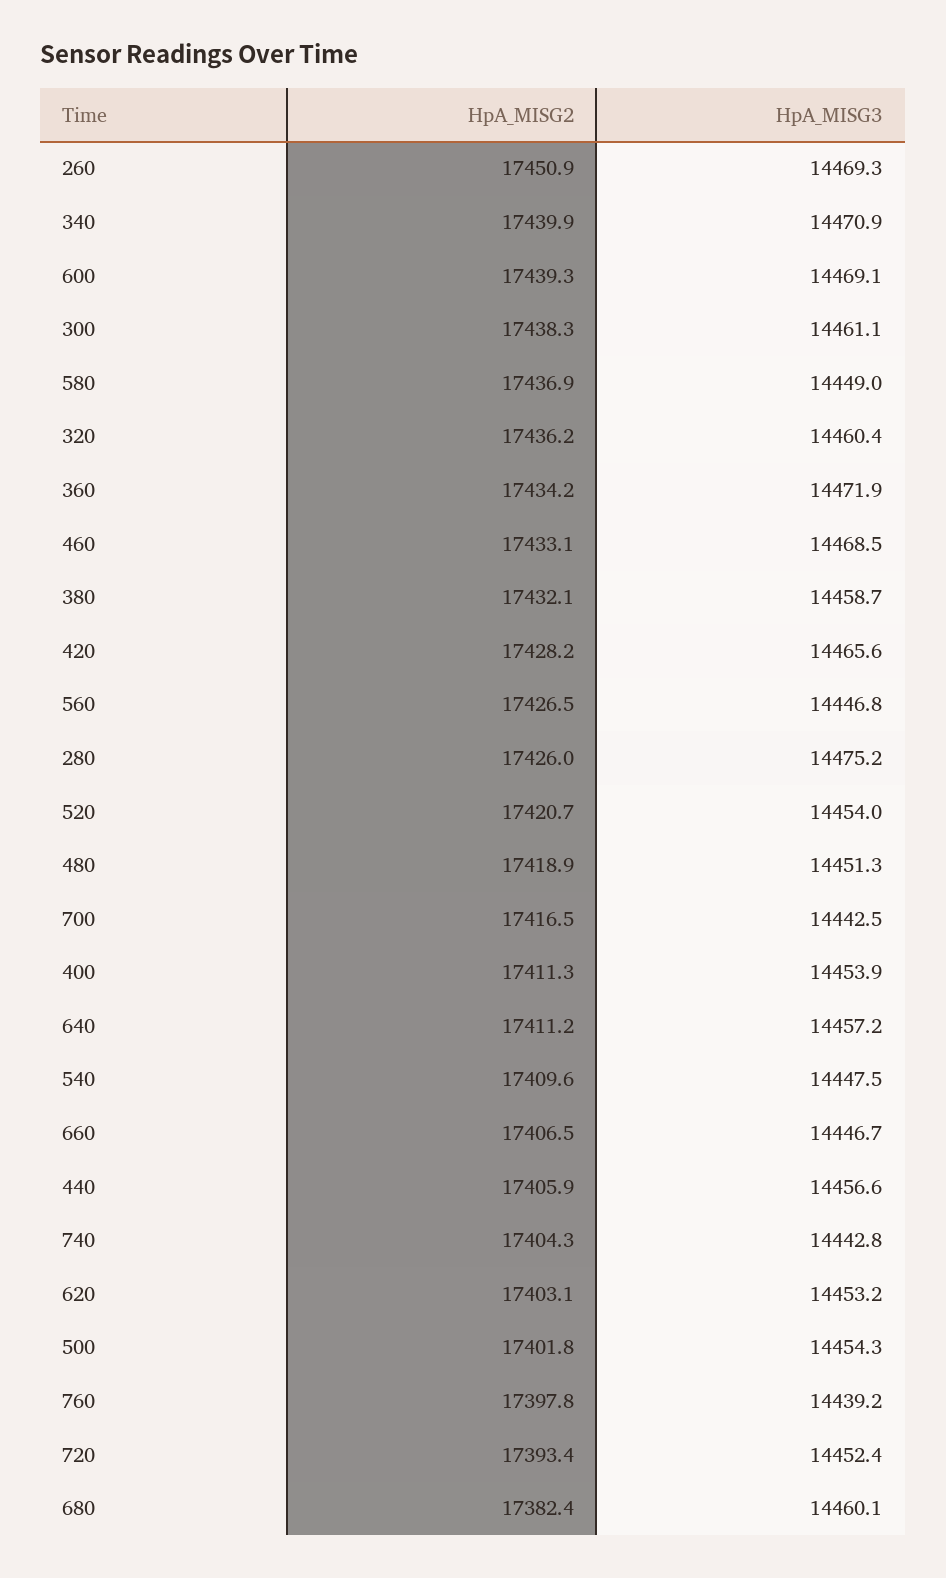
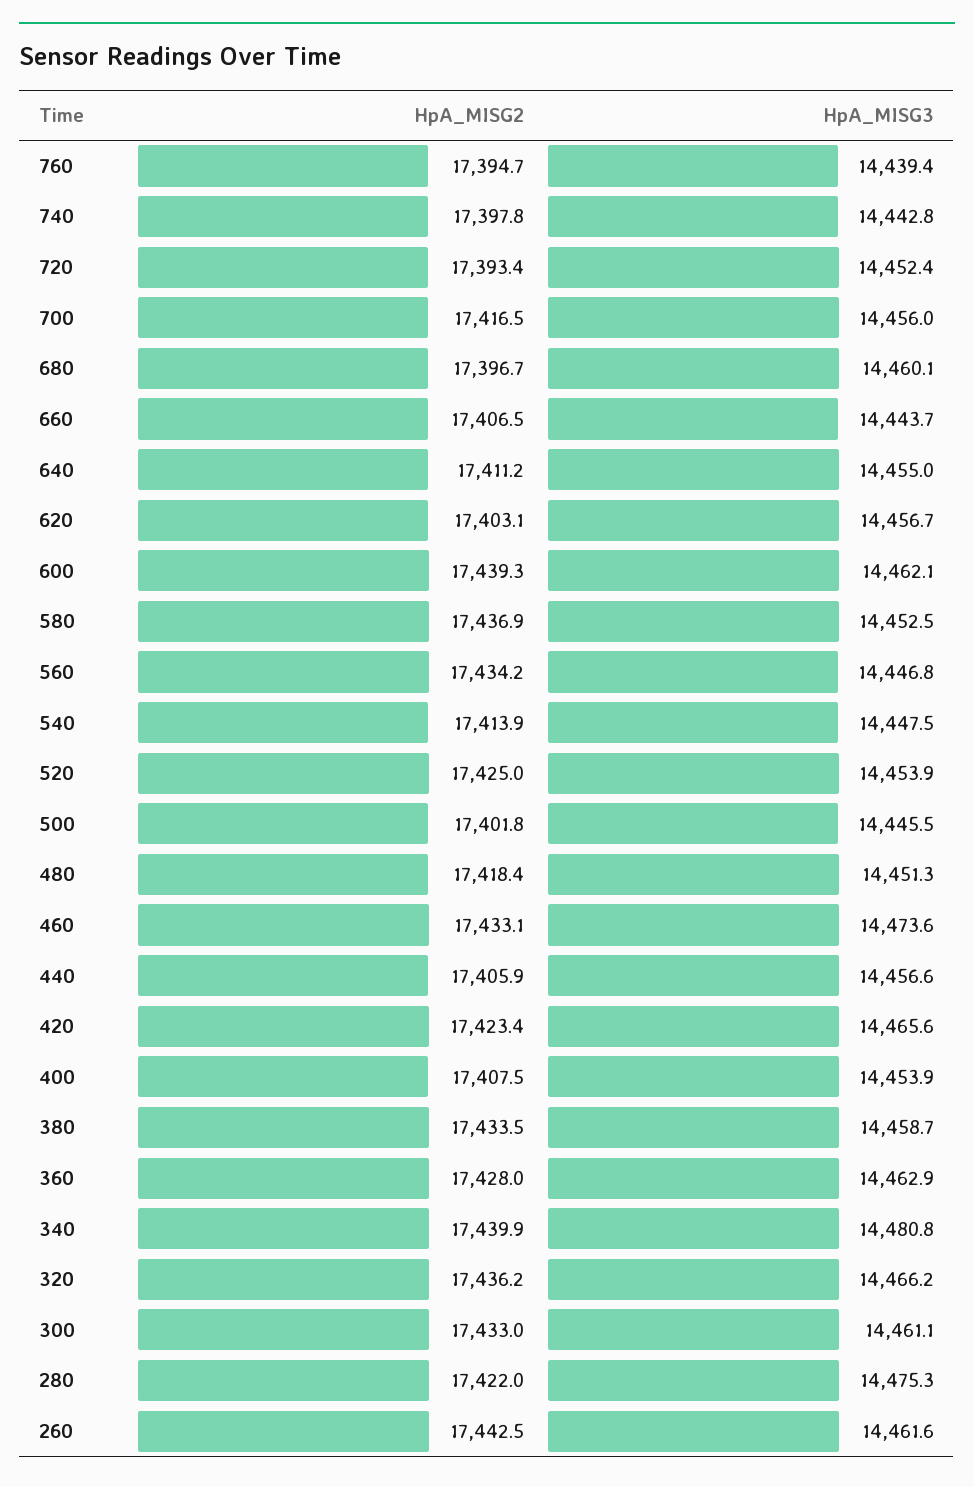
HpA_MISG2, 260: 17450.9 -> 17442.5
HpA_MISG3, 260: 14469.3 -> 14461.6
HpA_MISG3, 340: 14470.9 -> 14480.8
HpA_MISG3, 600: 14469.1 -> 14462.1
HpA_MISG2, 300: 17438.3 -> 17433
HpA_MISG3, 580: 14449 -> 14452.5
HpA_MISG3, 320: 14460.4 -> 14466.2
HpA_MISG2, 360: 17434.2 -> 17428
HpA_MISG3, 360: 14471.9 -> 14462.9
HpA_MISG3, 460: 14468.5 -> 14473.6
HpA_MISG2, 380: 17432.1 -> 17433.5
HpA_MISG2, 420: 17428.2 -> 17423.4
HpA_MISG2, 560: 17426.5 -> 17434.2
HpA_MISG2, 280: 17426 -> 17422
HpA_MISG3, 280: 14475.2 -> 14475.3
HpA_MISG2, 520: 17420.7 -> 17425
HpA_MISG3, 520: 14454 -> 14453.9
HpA_MISG2, 480: 17418.9 -> 17418.4
HpA_MISG3, 700: 14442.5 -> 14456
HpA_MISG2, 400: 17411.3 -> 17407.5
HpA_MISG3, 640: 14457.2 -> 14455
HpA_MISG2, 540: 17409.6 -> 17413.9
HpA_MISG3, 660: 14446.7 -> 14443.7
HpA_MISG2, 740: 17404.3 -> 17397.8
HpA_MISG3, 620: 14453.2 -> 14456.7
HpA_MISG3, 500: 14454.3 -> 14445.5
HpA_MISG2, 760: 17397.8 -> 17394.7
HpA_MISG3, 760: 14439.2 -> 14439.4
HpA_MISG2, 680: 17382.4 -> 17396.7

